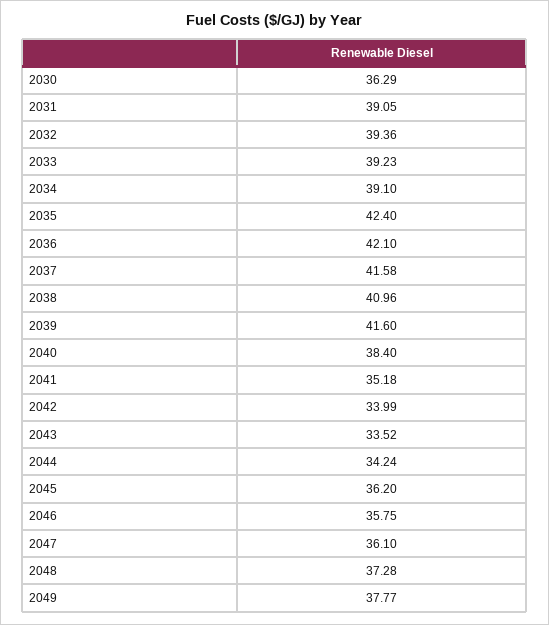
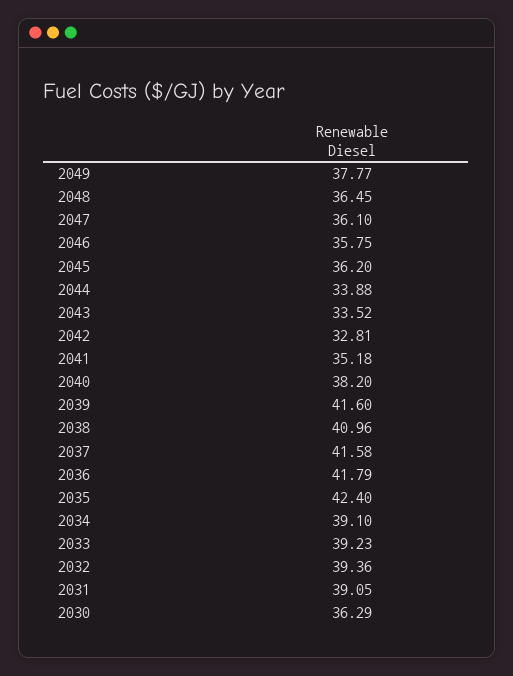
2036: 42.1 -> 41.79
2040: 38.4 -> 38.2
2042: 33.99 -> 32.81
2044: 34.24 -> 33.88
2048: 37.28 -> 36.45

